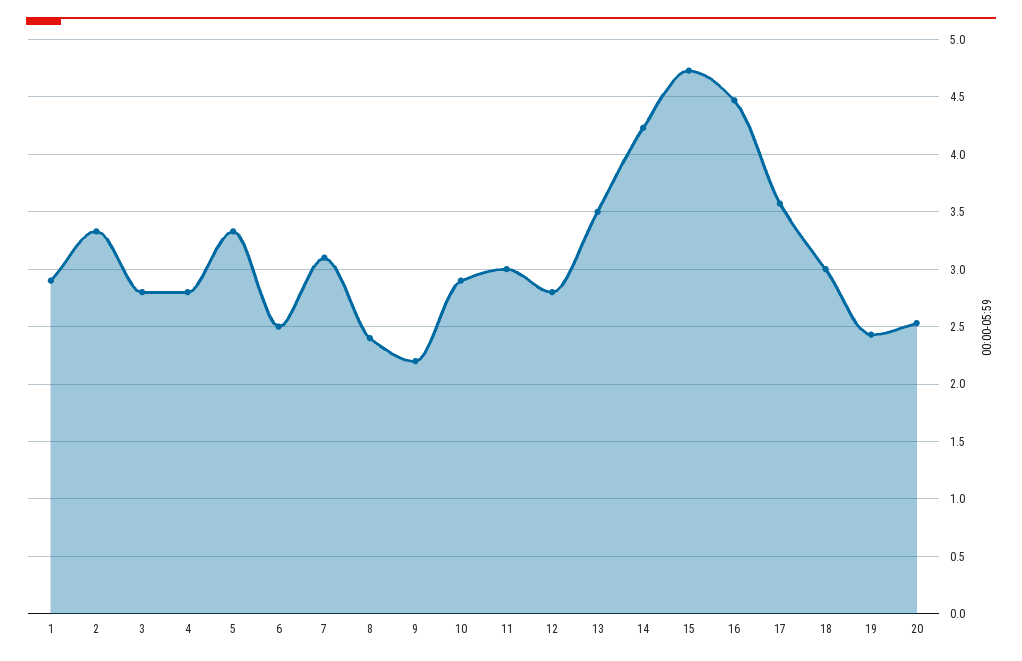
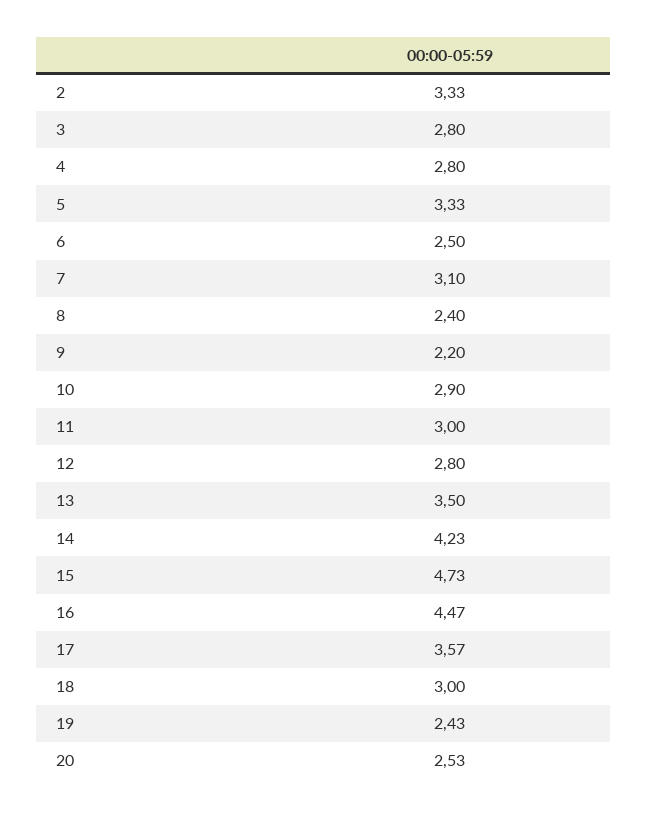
1: 2.9 -> none

